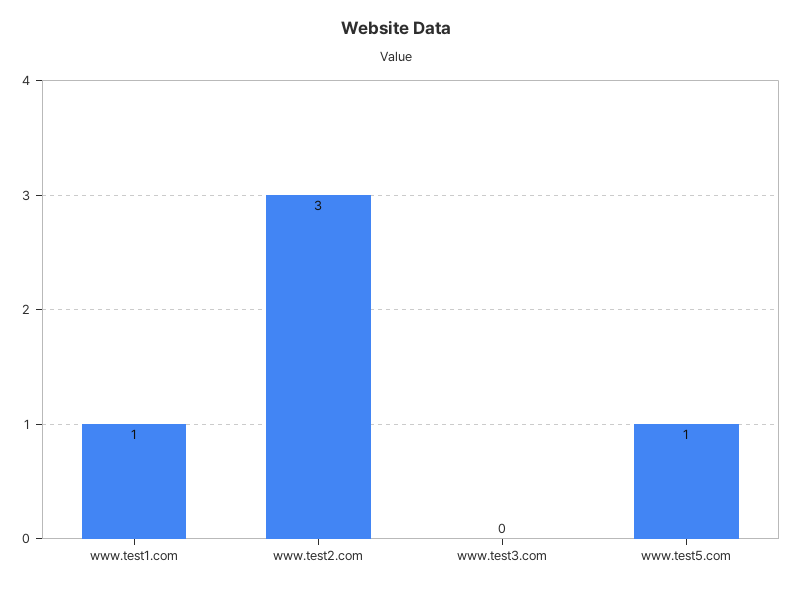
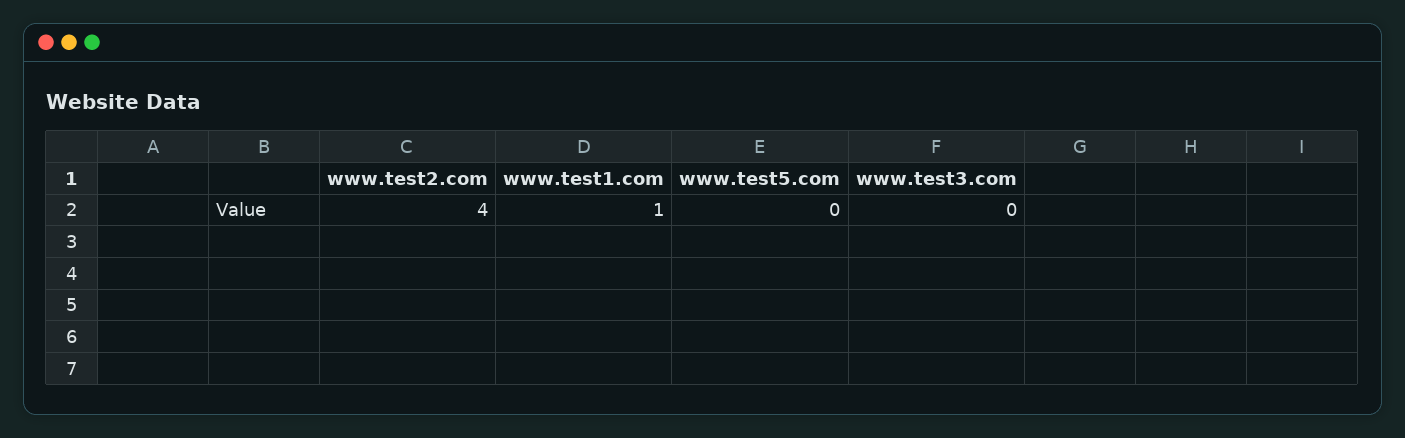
www.test2.com: 3 -> 4
www.test5.com: 1 -> 0

